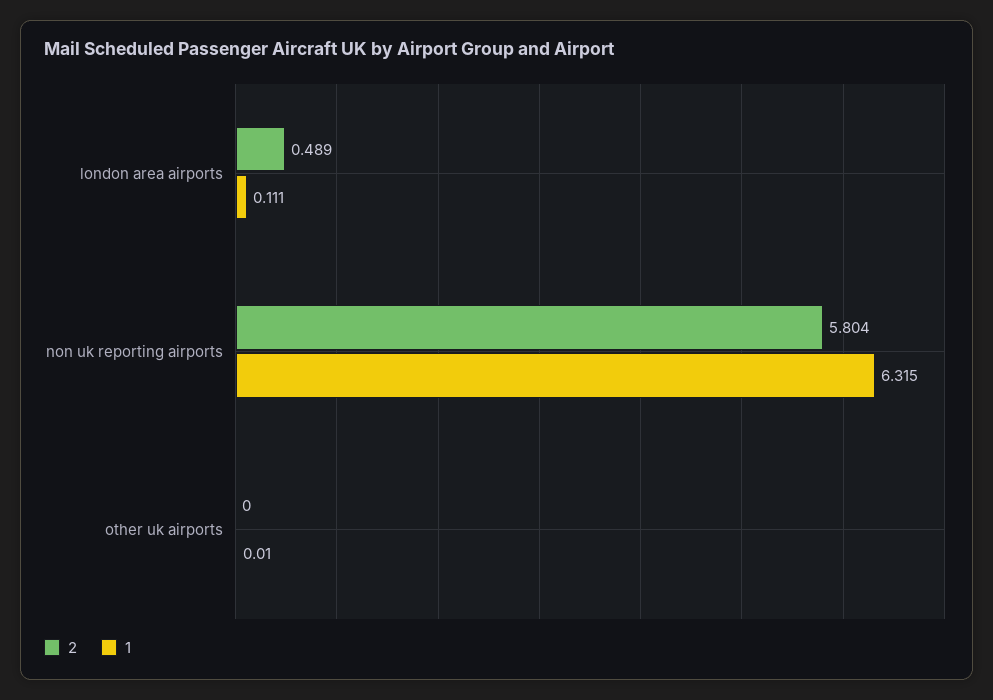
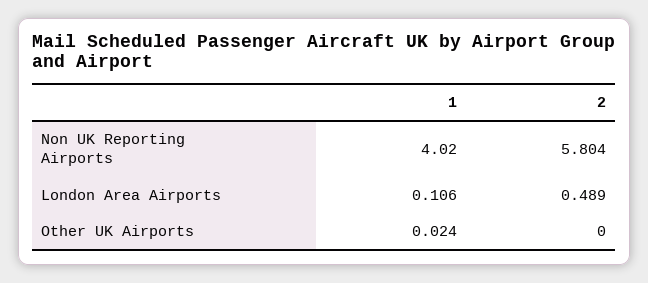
1, london area airports: 0.111 -> 0.106
1, non uk reporting airports: 6.315 -> 4.02
1, other uk airports: 0.01 -> 0.024

